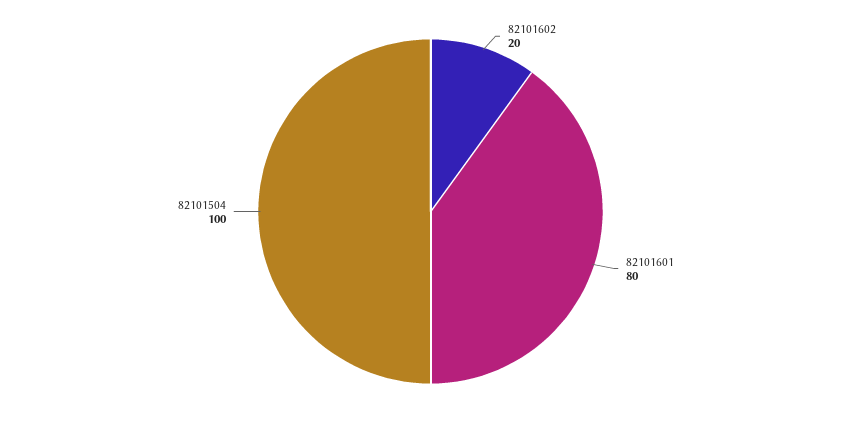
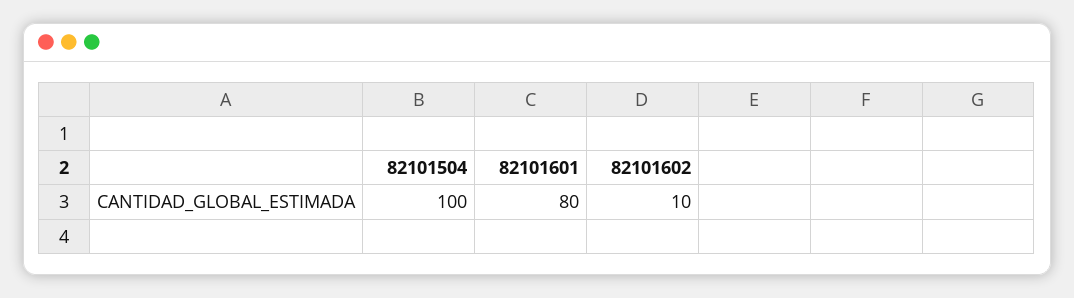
82101602: 20 -> 10

